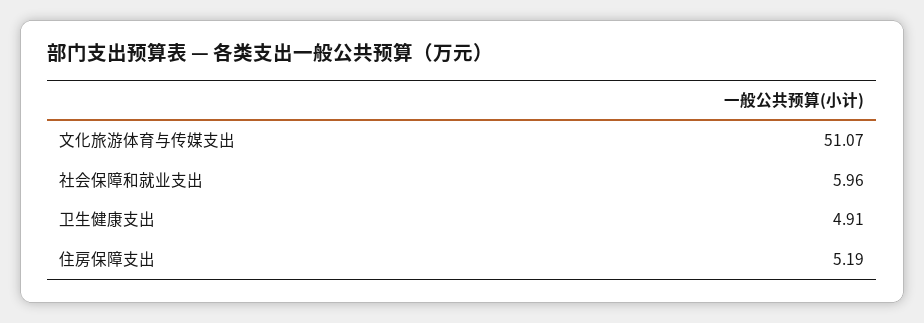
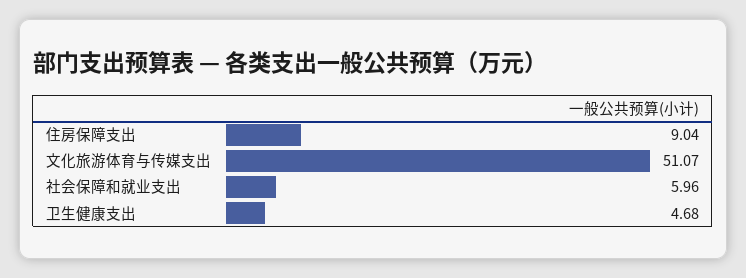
卫生健康支出: 4.91 -> 4.68
住房保障支出: 5.19 -> 9.04

